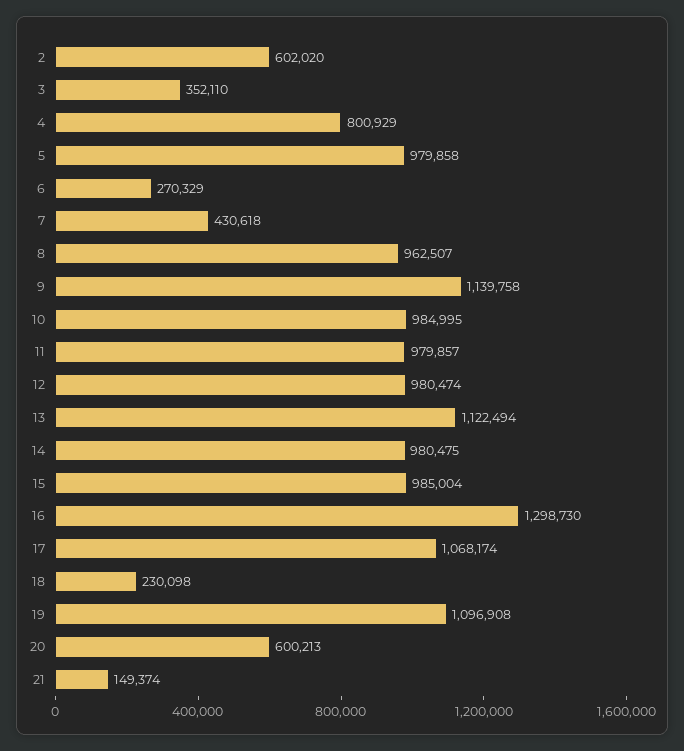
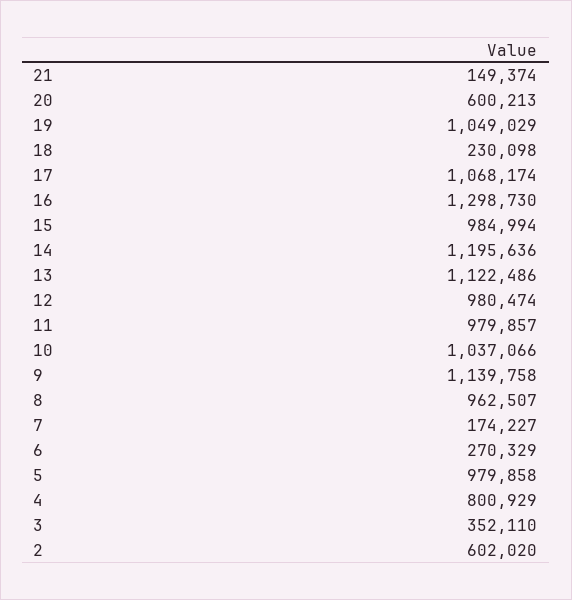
7: 430618 -> 174227
10: 984995 -> 1037066
13: 1122494 -> 1122486
14: 980475 -> 1195636
15: 985004 -> 984994
19: 1096908 -> 1049029

